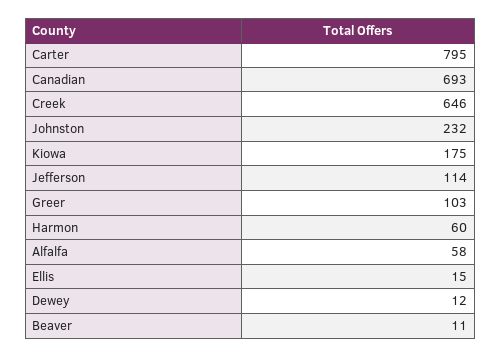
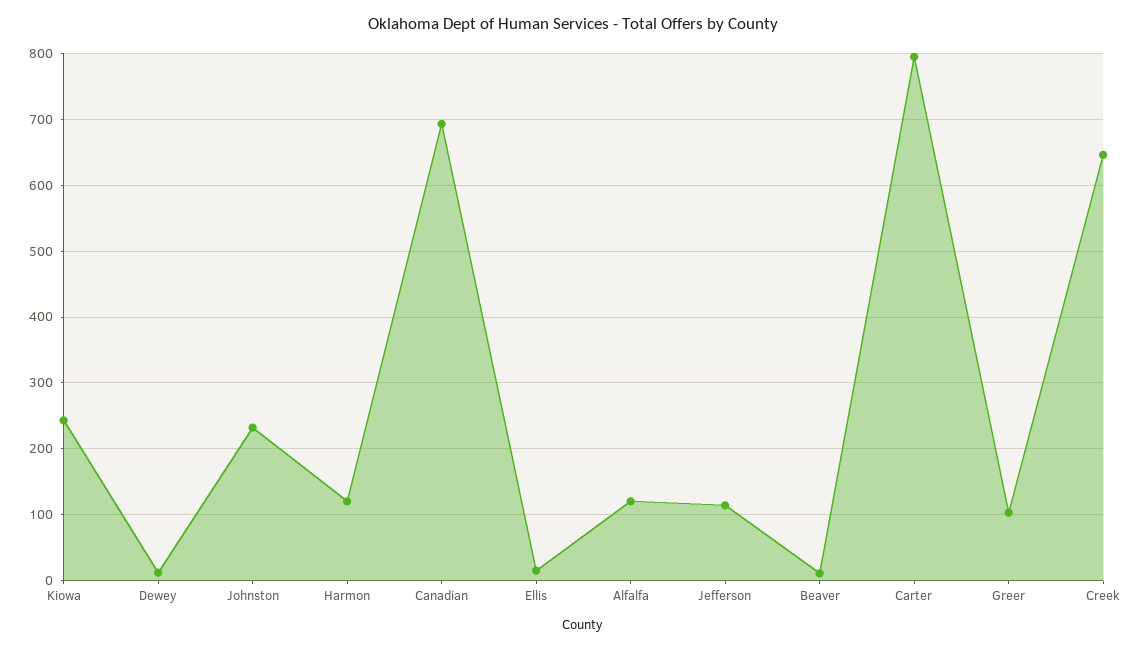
Kiowa: 175 -> 240
Harmon: 60 -> 120
Alfalfa: 58 -> 120

